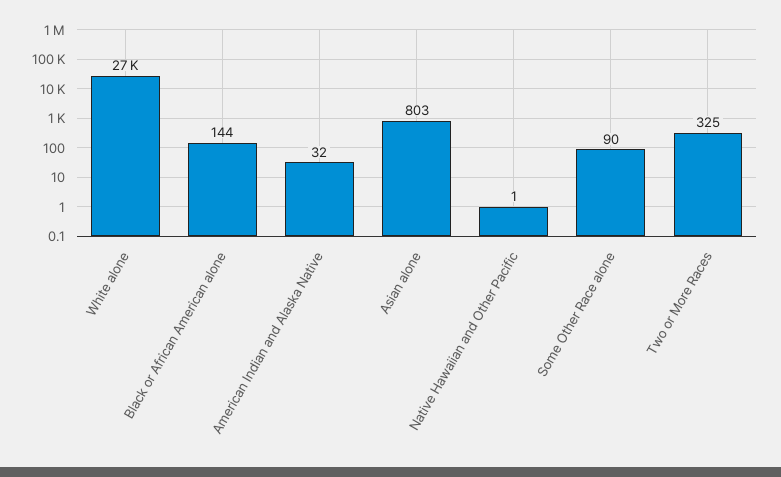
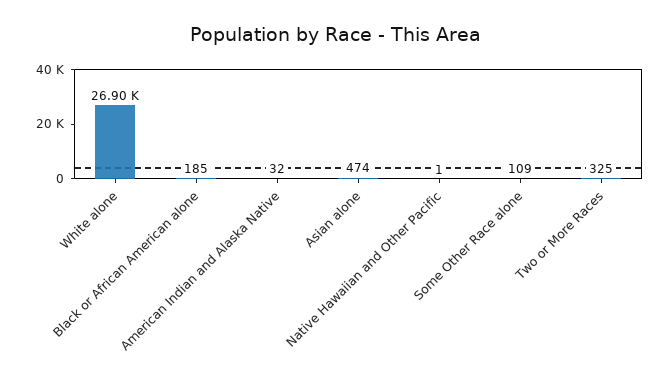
Black or African American alone: 144 -> 185
Asian alone: 803 -> 474
Some Other Race alone: 90 -> 109

